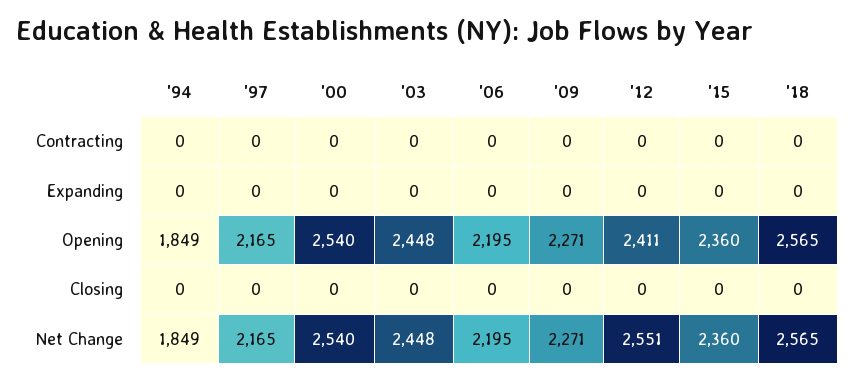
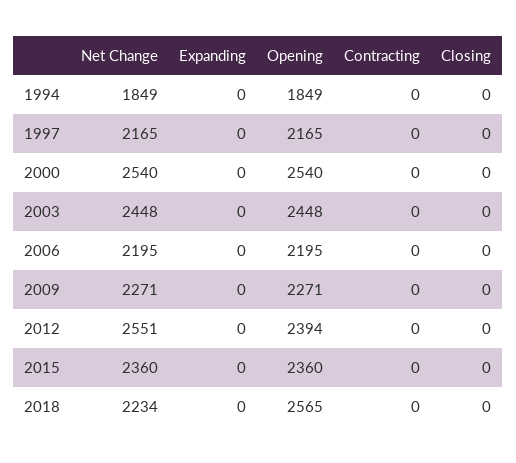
'12, Opening: 2411 -> 2394
'18, Net Change: 2565 -> 2234

